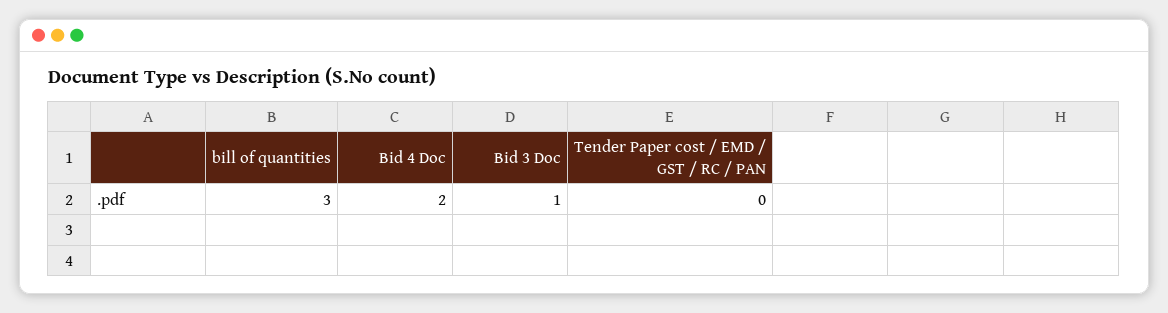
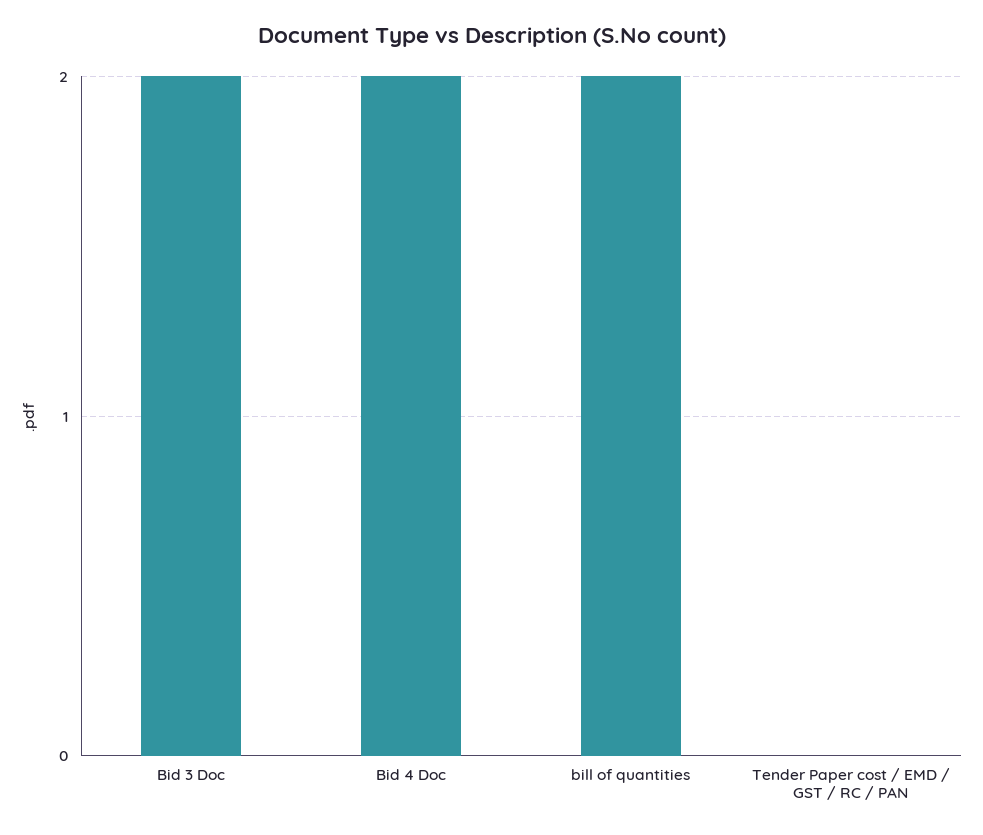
bill of quantities: 3 -> 2
Bid 3 Doc: 1 -> 2

